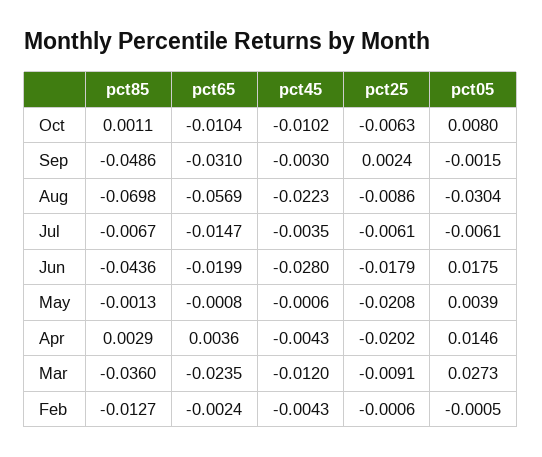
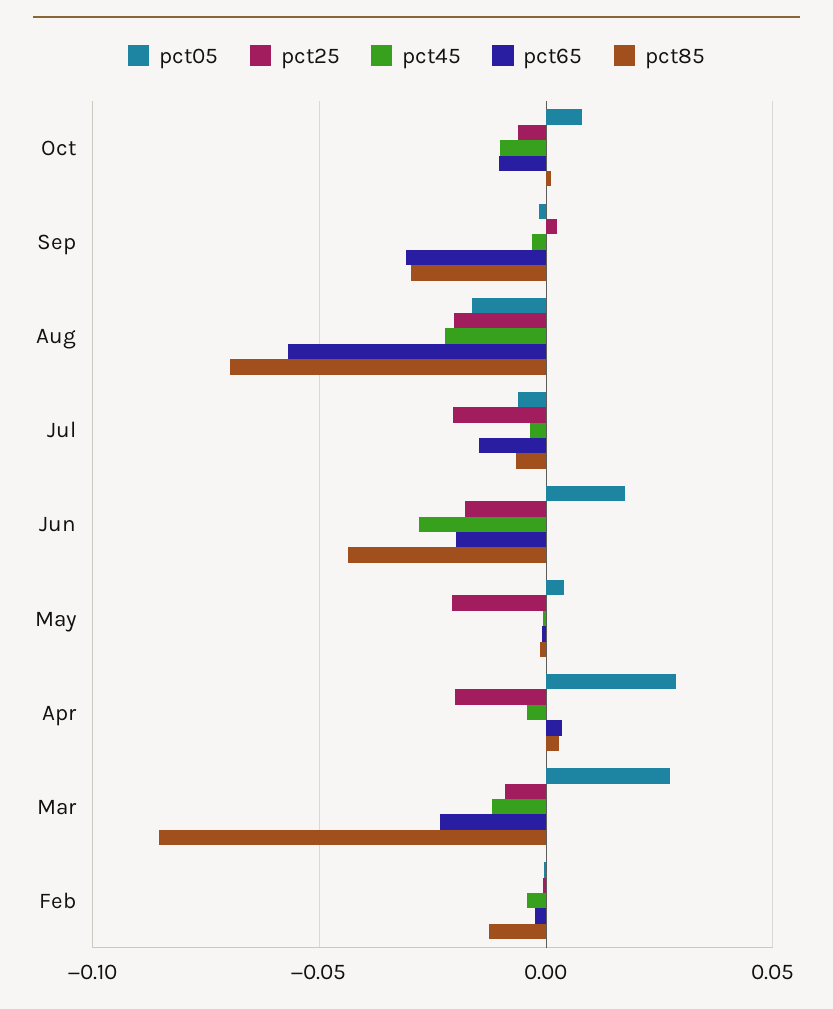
pct85, Sep: -0.0486 -> -0.03
pct25, Aug: -0.0086 -> -0.02
pct05, Aug: -0.0304 -> -0.015
pct25, Jul: -0.0061 -> -0.02
pct05, Apr: 0.0146 -> 0.03
pct85, Mar: -0.036 -> -0.085

